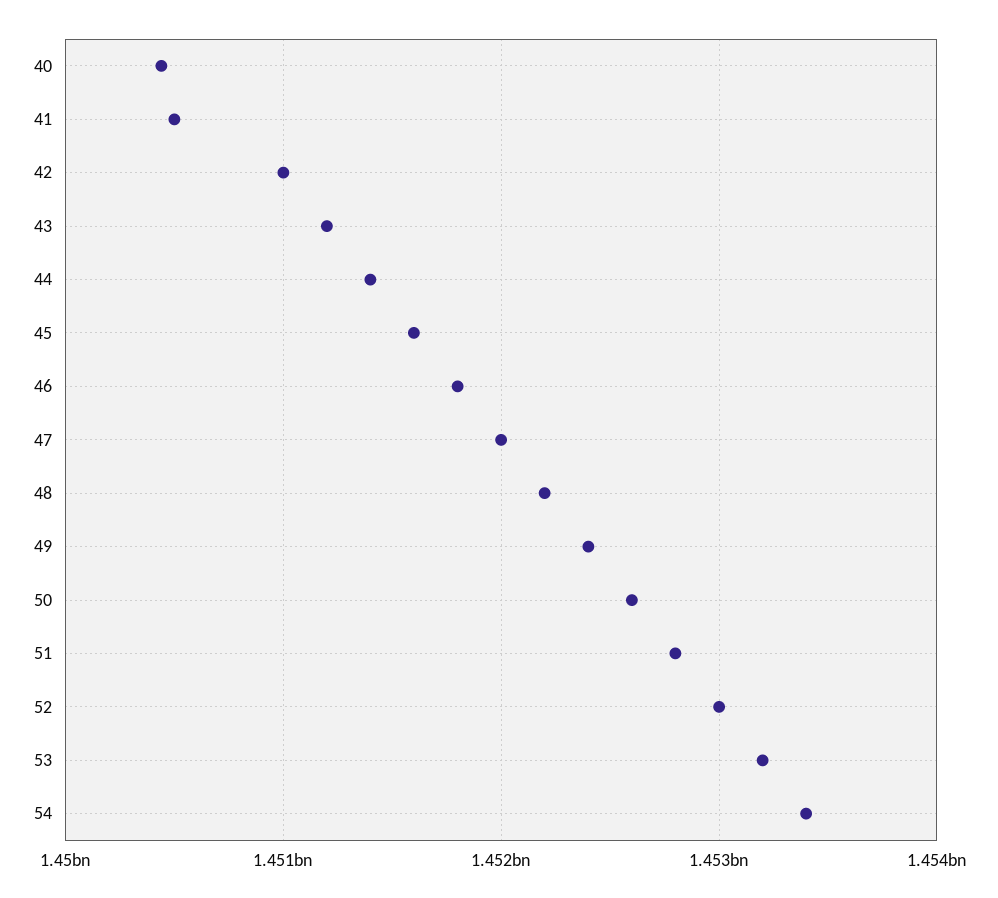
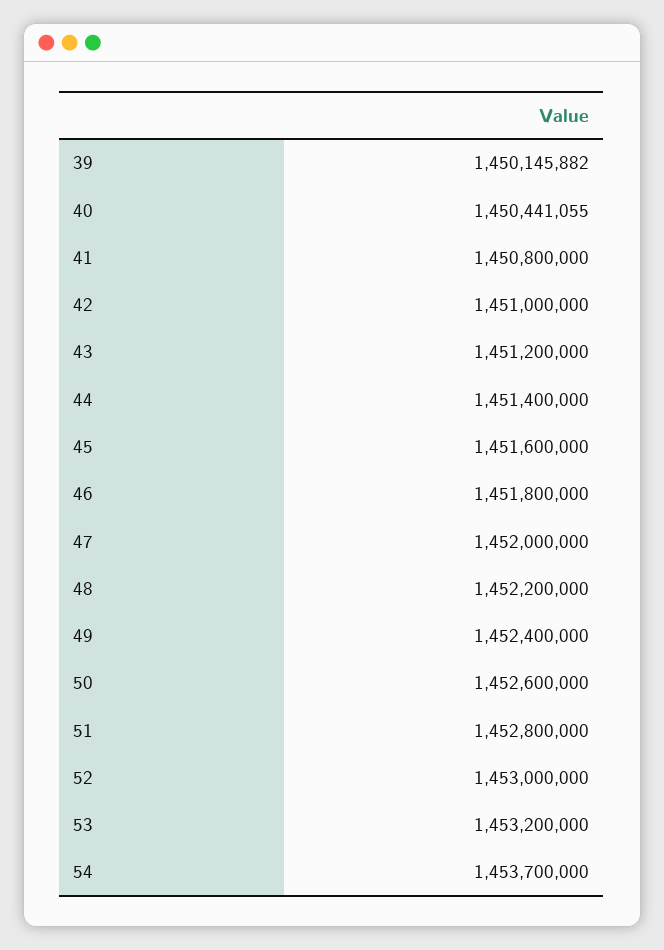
41: 1450500000 -> 1450800000
54: 1453400000 -> 1453700000
39: none -> 1450145882

